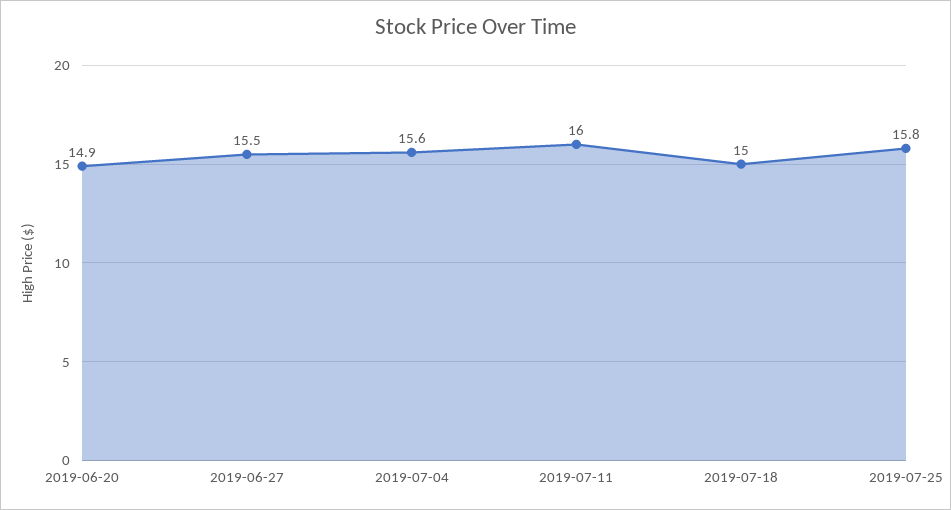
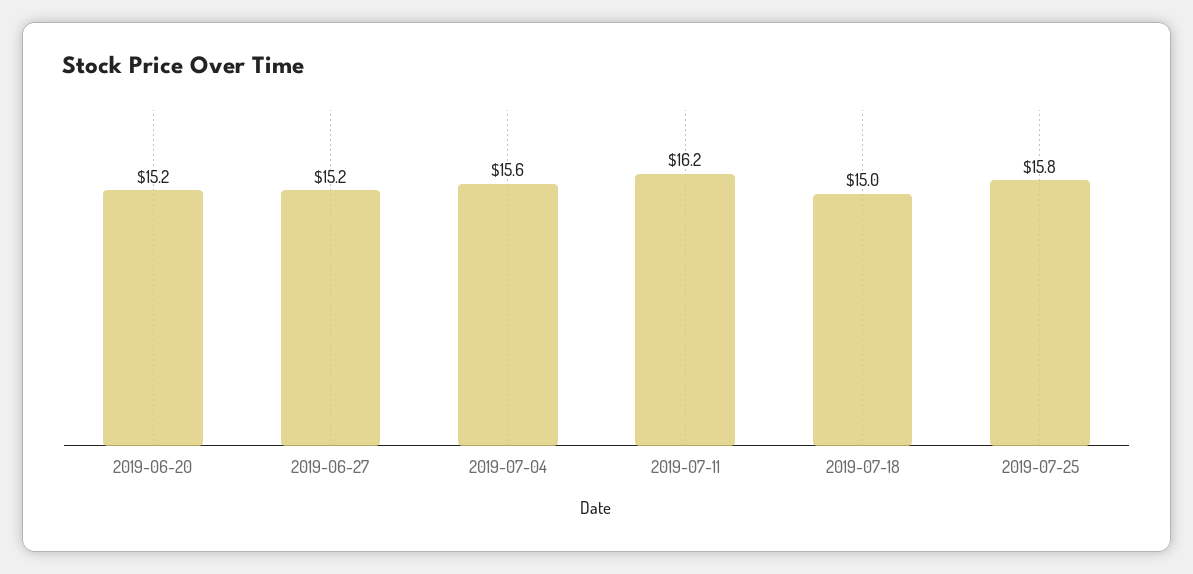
2019-06-20: 14.9 -> 15.2
2019-06-27: 15.5 -> 15.2
2019-07-11: 16 -> 16.2

